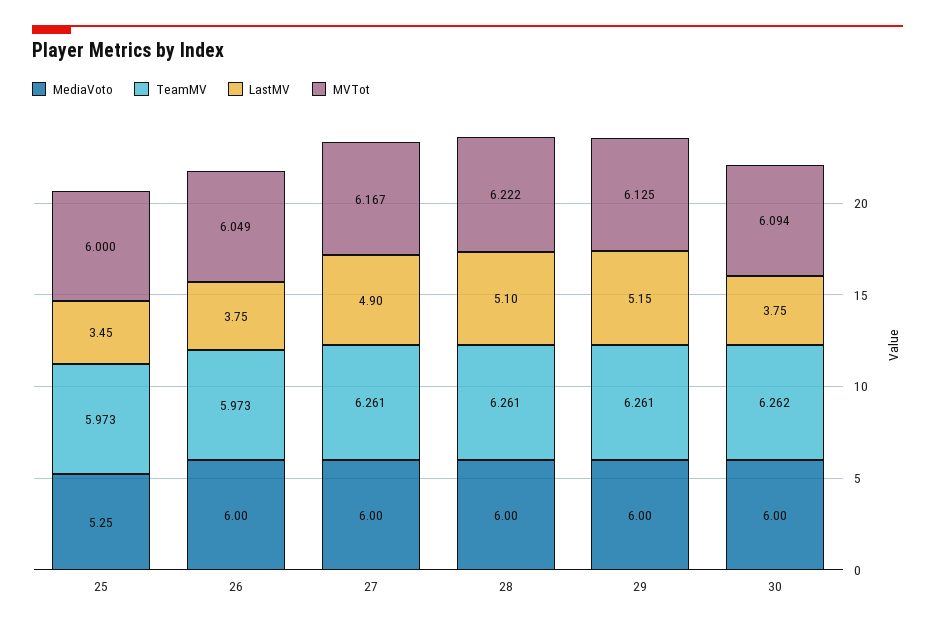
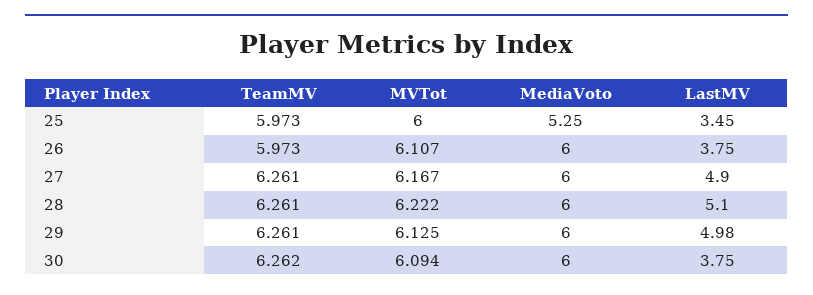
MVTot, 26: 6.049 -> 6.107
LastMV, 29: 5.15 -> 4.98

